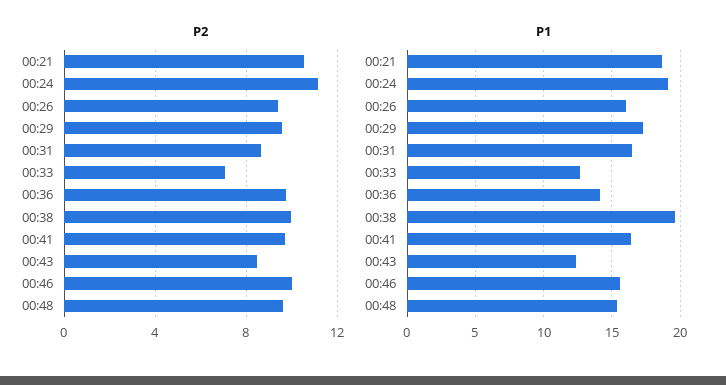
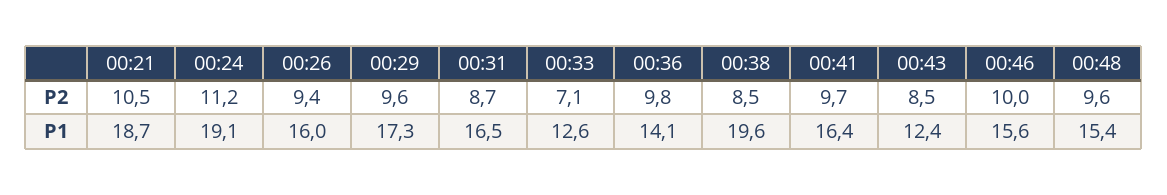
P2, 00:38: 10 -> 8.5

